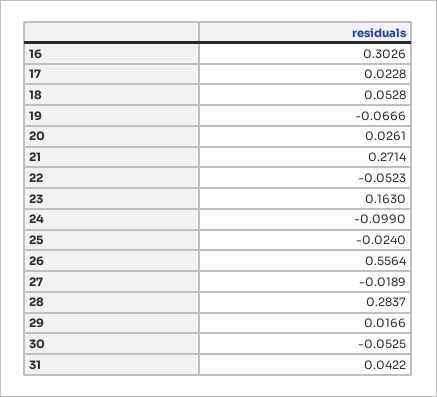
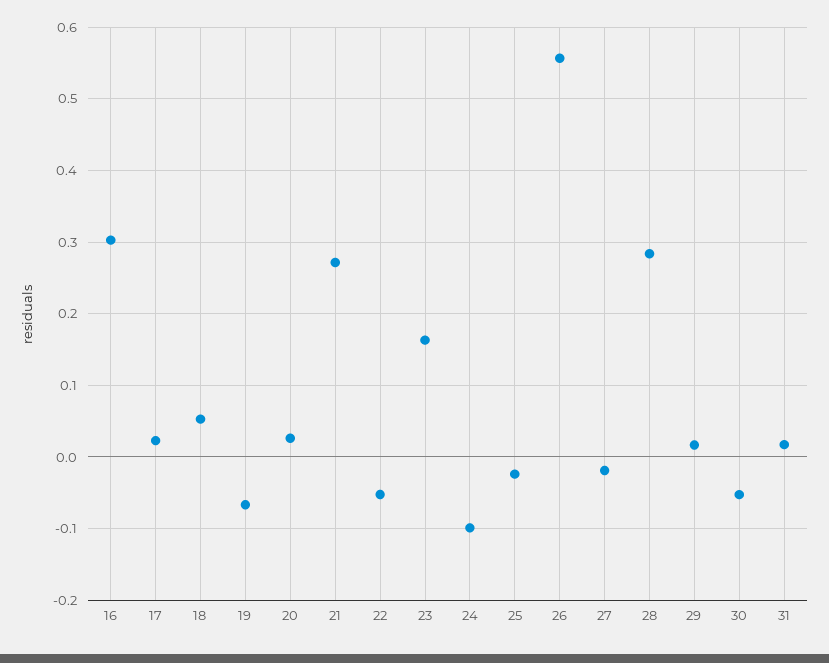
31: 0.0422 -> 0.02

